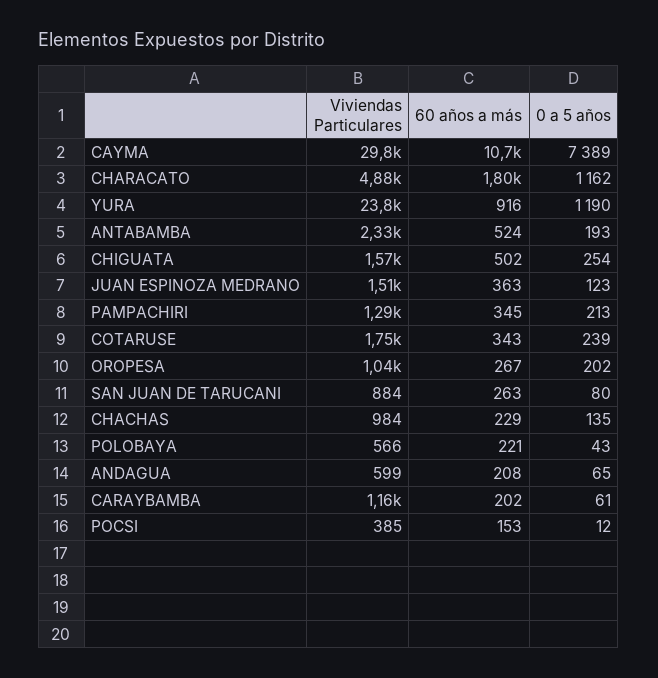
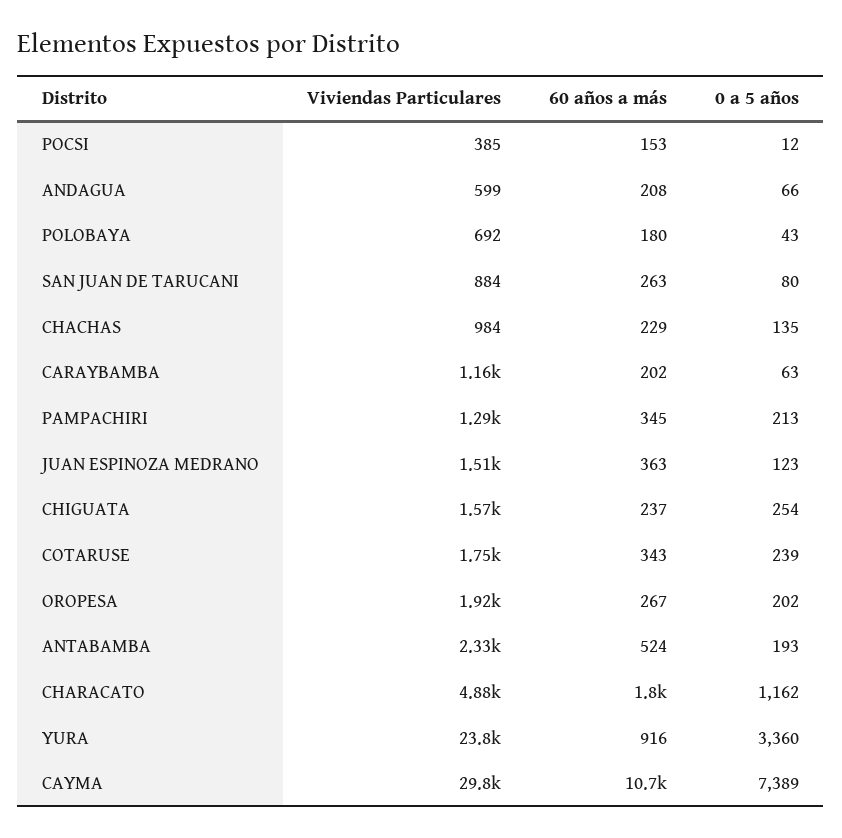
0 a 5 años, YURA: 1190 -> 3360
60 años a más, CHIGUATA: 502 -> 237
Viviendas Particulares, OROPESA: 1040 -> 1920
Viviendas Particulares, POLOBAYA: 566 -> 692
60 años a más, POLOBAYA: 221 -> 180
0 a 5 años, ANDAGUA: 65 -> 66
0 a 5 años, CARAYBAMBA: 61 -> 63

